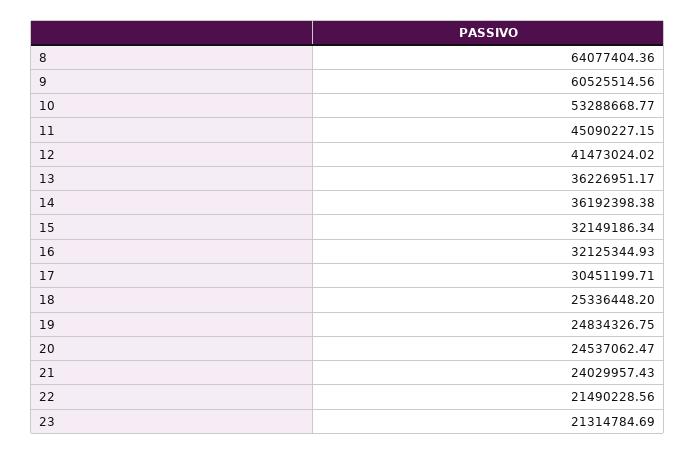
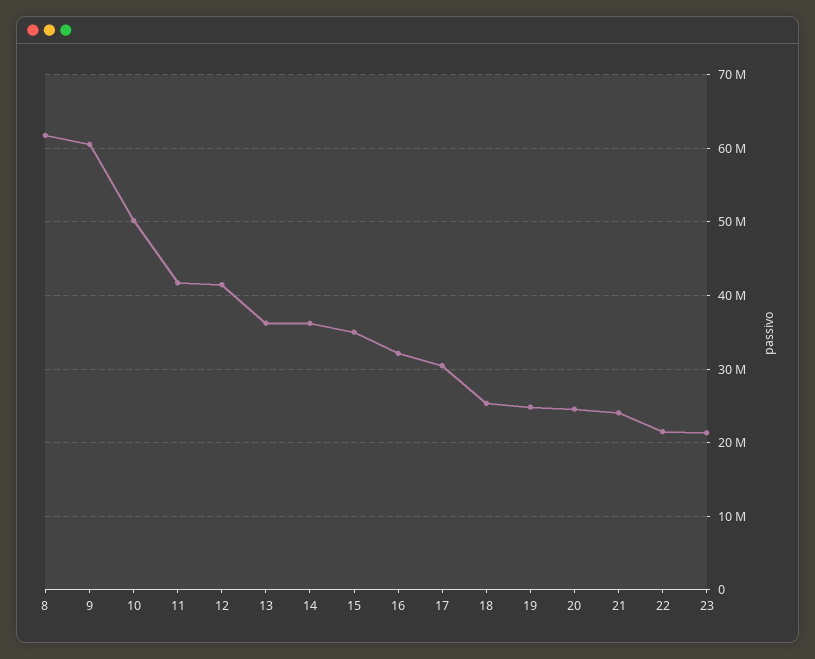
8: 64077404.36 -> 62000000
10: 53288668.77 -> 50000000
11: 45090227.15 -> 42000000
15: 32149186.34 -> 35000000

